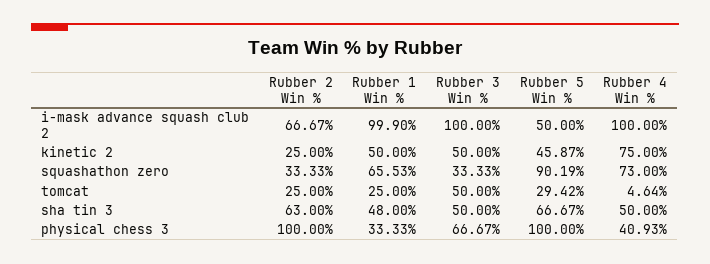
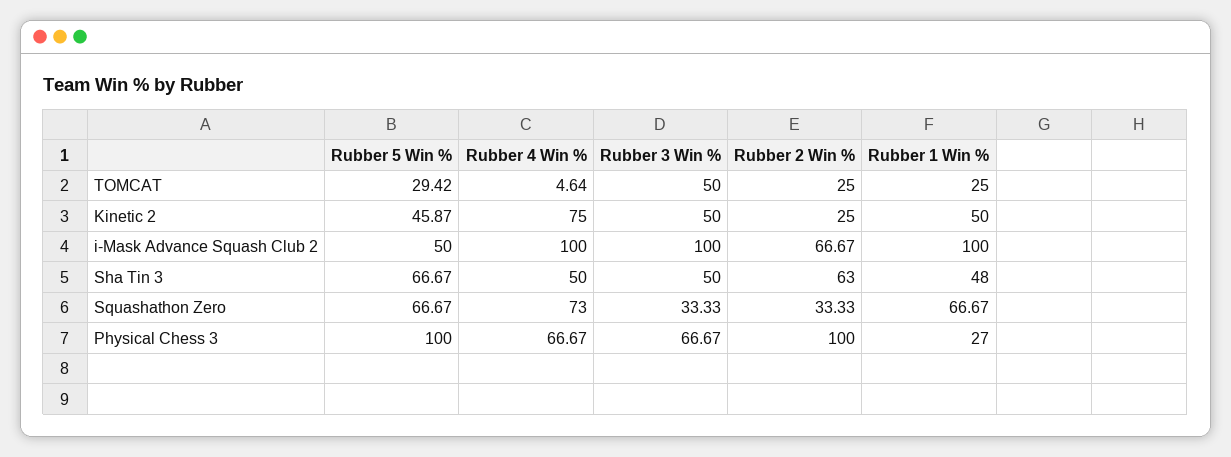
Rubber 1 Win %, i-mask advance squash club 2: 99.9 -> 100
Rubber 1 Win %, squashathon zero: 65.53 -> 66.67
Rubber 5 Win %, squashathon zero: 90.19 -> 66.67
Rubber 1 Win %, physical chess 3: 33.33 -> 27
Rubber 4 Win %, physical chess 3: 40.93 -> 66.67

